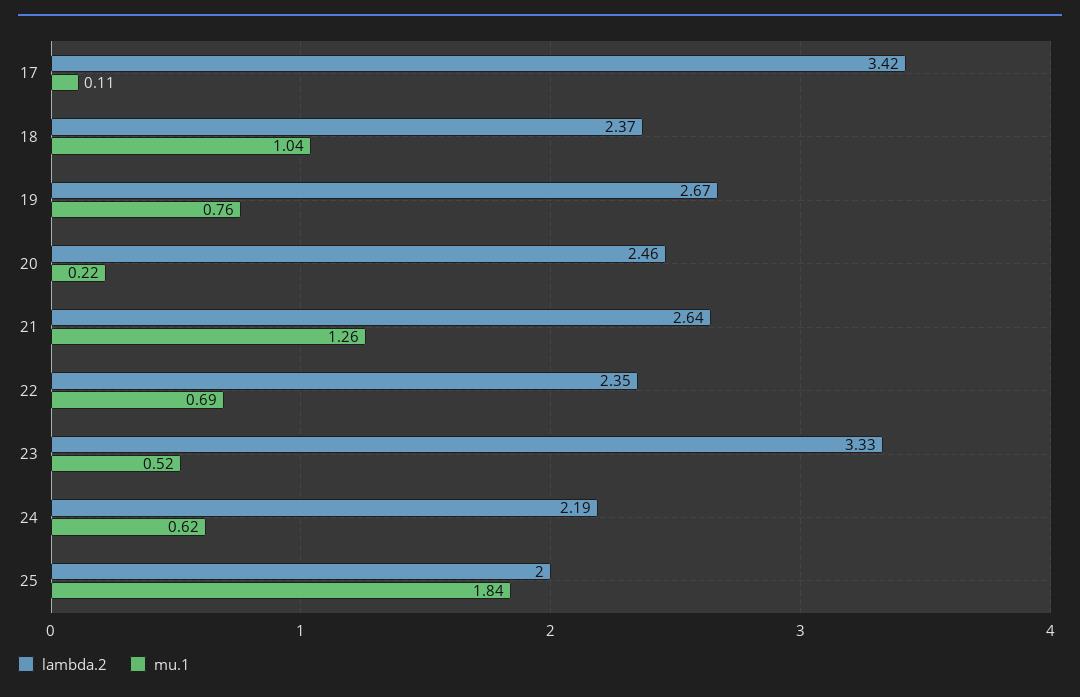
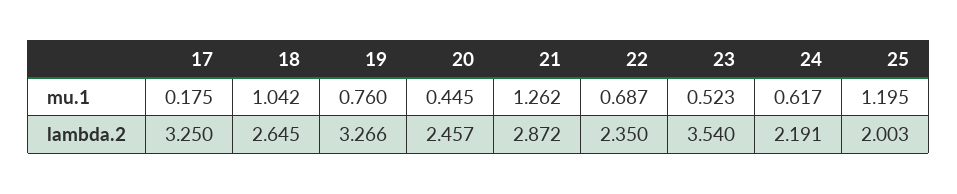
lambda.2, 17: 3.42 -> 3.25
mu.1, 17: 0.11 -> 0.175
lambda.2, 18: 2.37 -> 2.645
lambda.2, 19: 2.67 -> 3.266
mu.1, 20: 0.22 -> 0.445
lambda.2, 21: 2.64 -> 2.872
lambda.2, 23: 3.33 -> 3.54
mu.1, 25: 1.84 -> 1.195

